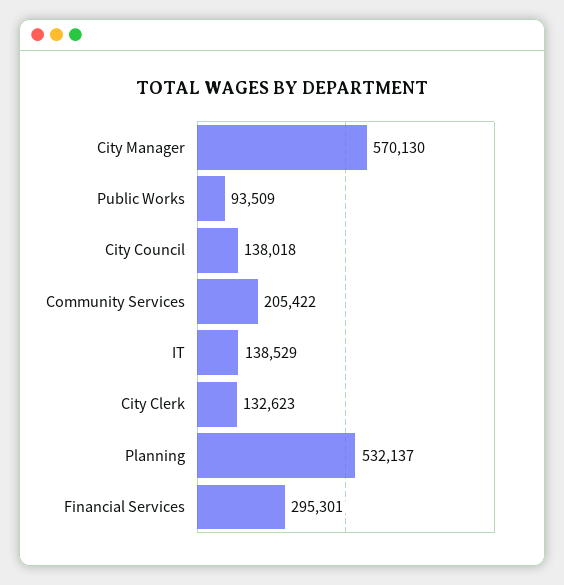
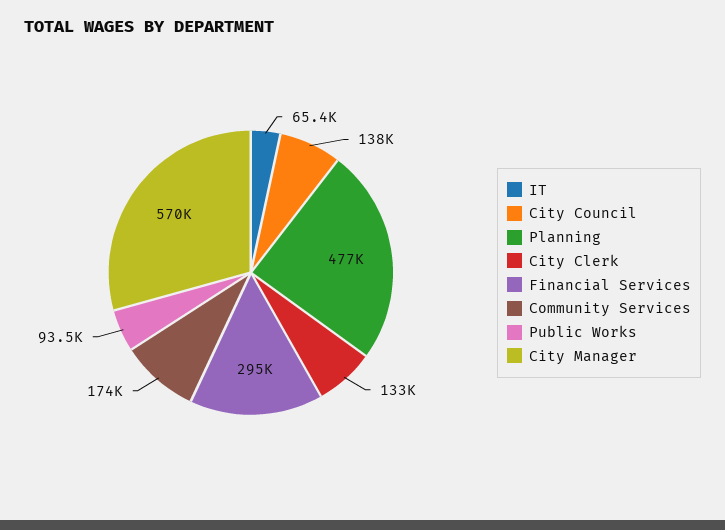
Community Services: 205422 -> 174000
IT: 138529 -> 65400
Planning: 532137 -> 477000

